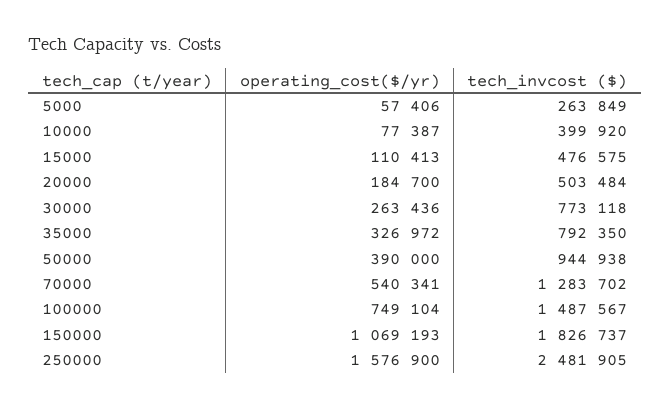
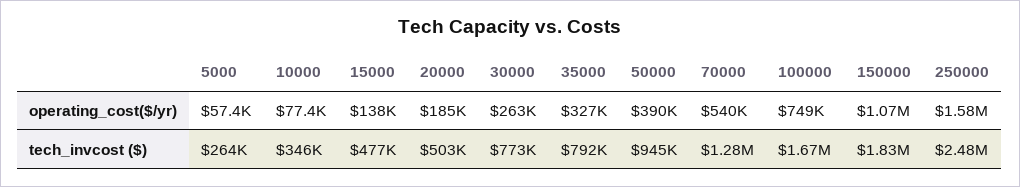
tech_invcost ($), 10000: 399920 -> 346000
operating_cost($/yr), 15000: 110413 -> 138000
tech_invcost ($), 100000: 1487567 -> 1670000

